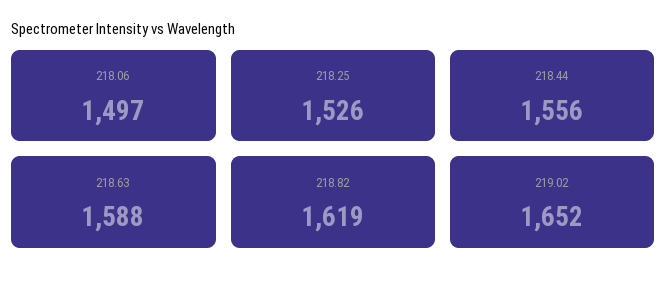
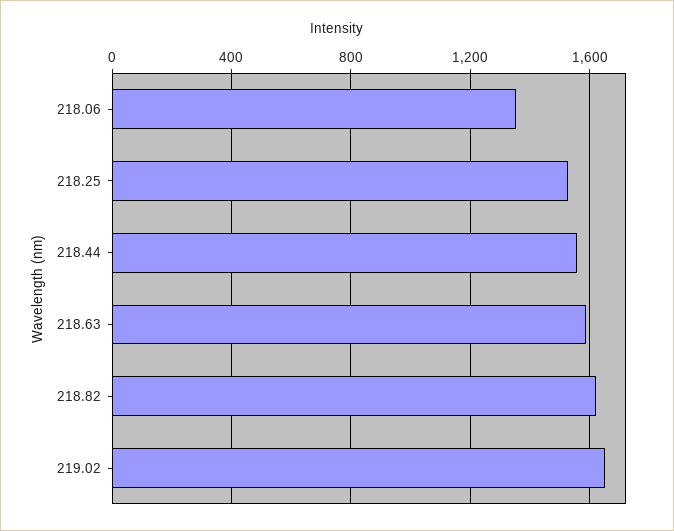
218.06: 1497 -> 1350

